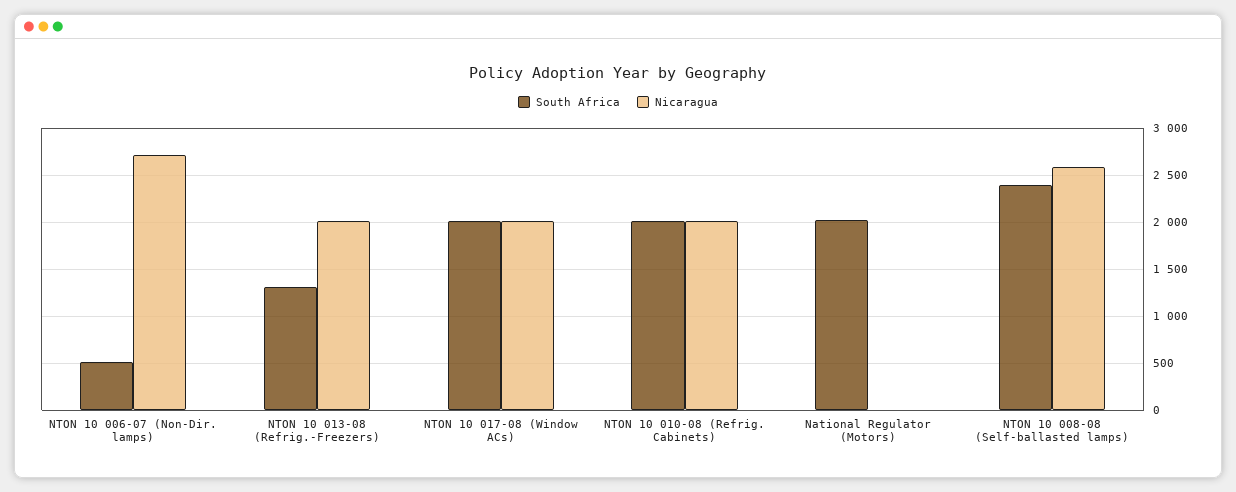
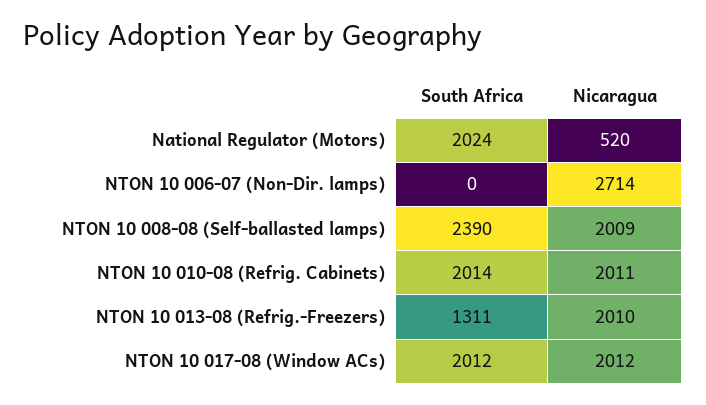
South Africa, NTON 10 006-07 (Non-Dir. lamps): 500 -> 0
Nicaragua, National Regulator (Motors): 0 -> 520
Nicaragua, NTON 10 008-08 (Self-ballasted lamps): 2600 -> 2009

